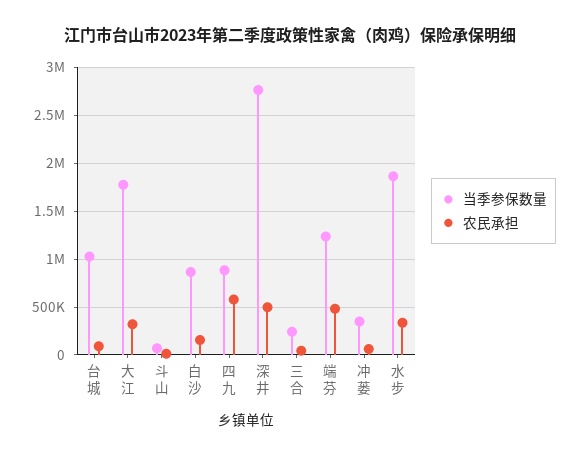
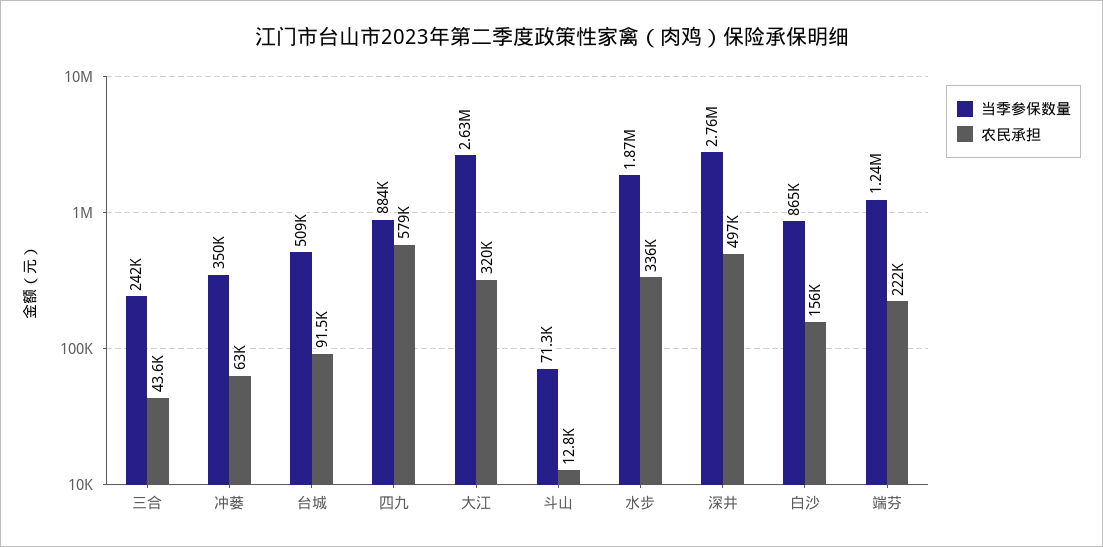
当季参保数量, 台城: 1000000 -> 509000
当季参保数量, 大江: 1800000 -> 2630000
农民承担, 端芬: 500000 -> 222000

